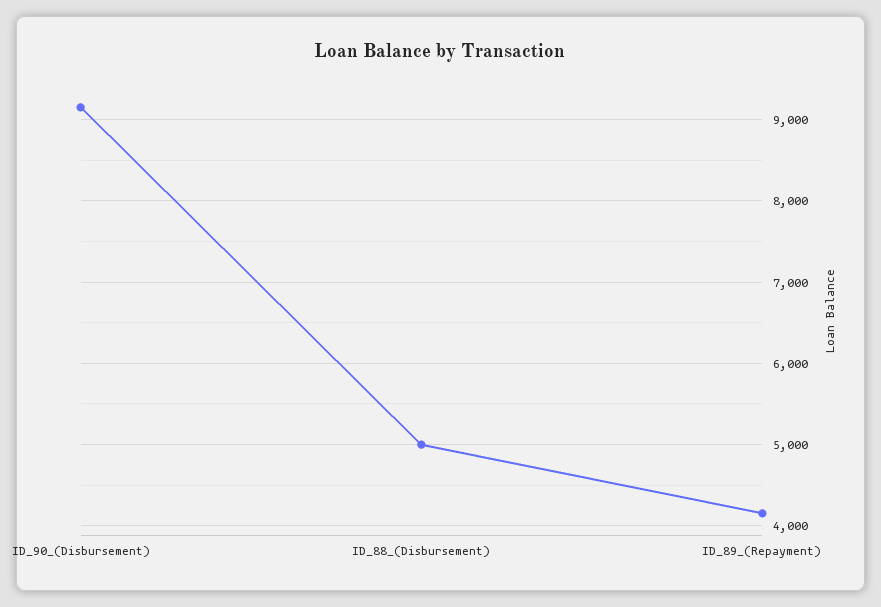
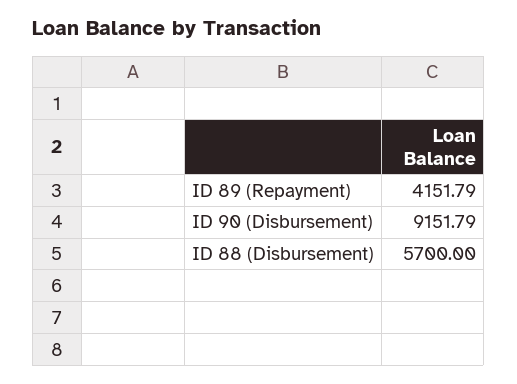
ID_88_(Disbursement): 5000 -> 5700

